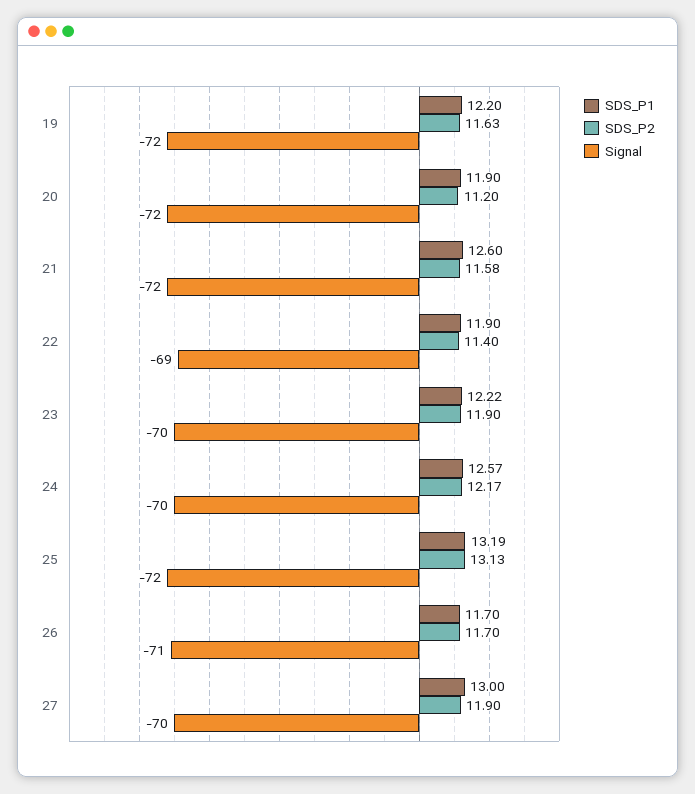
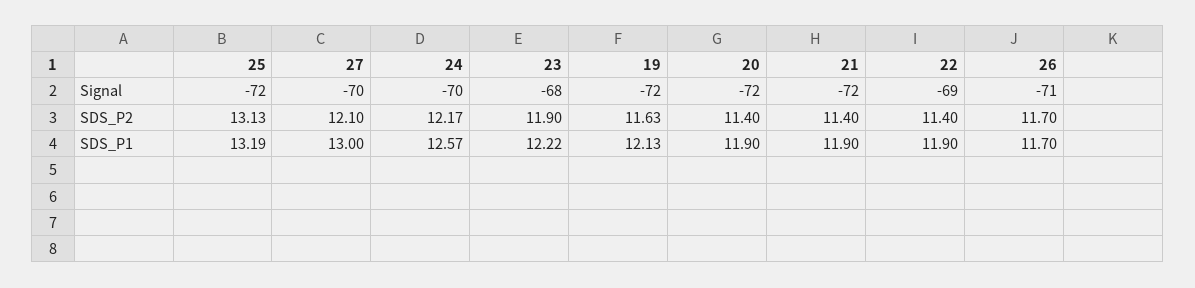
SDS_P1, 19: 12.2 -> 12.13
SDS_P2, 20: 11.2 -> 11.4
SDS_P1, 21: 12.6 -> 11.9
SDS_P2, 21: 11.58 -> 11.4
Signal, 23: -70 -> -68
SDS_P2, 27: 11.9 -> 12.1

